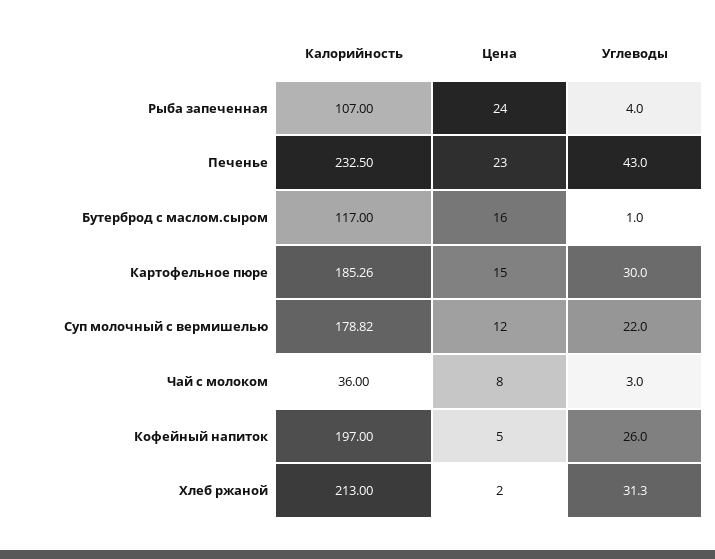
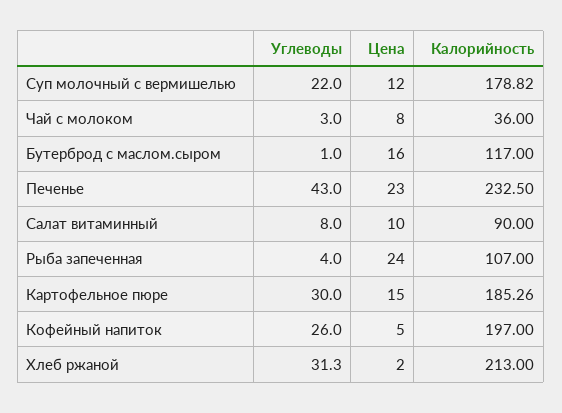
Углеводы, Салат витаминный: none -> 8
Цена, Салат витаминный: none -> 10
Калорийность, Салат витаминный: none -> 90

